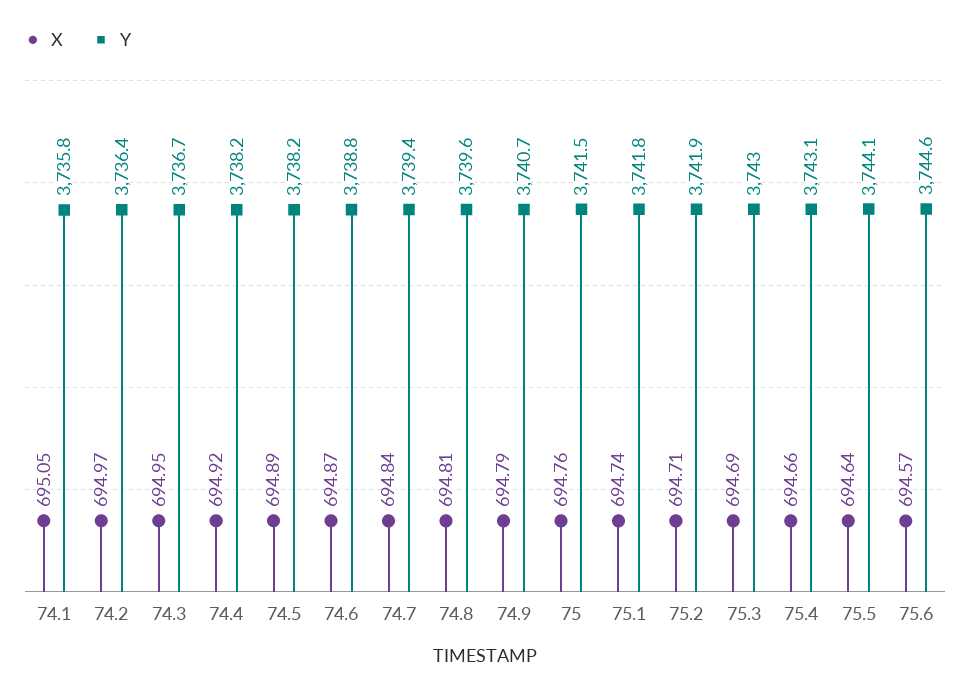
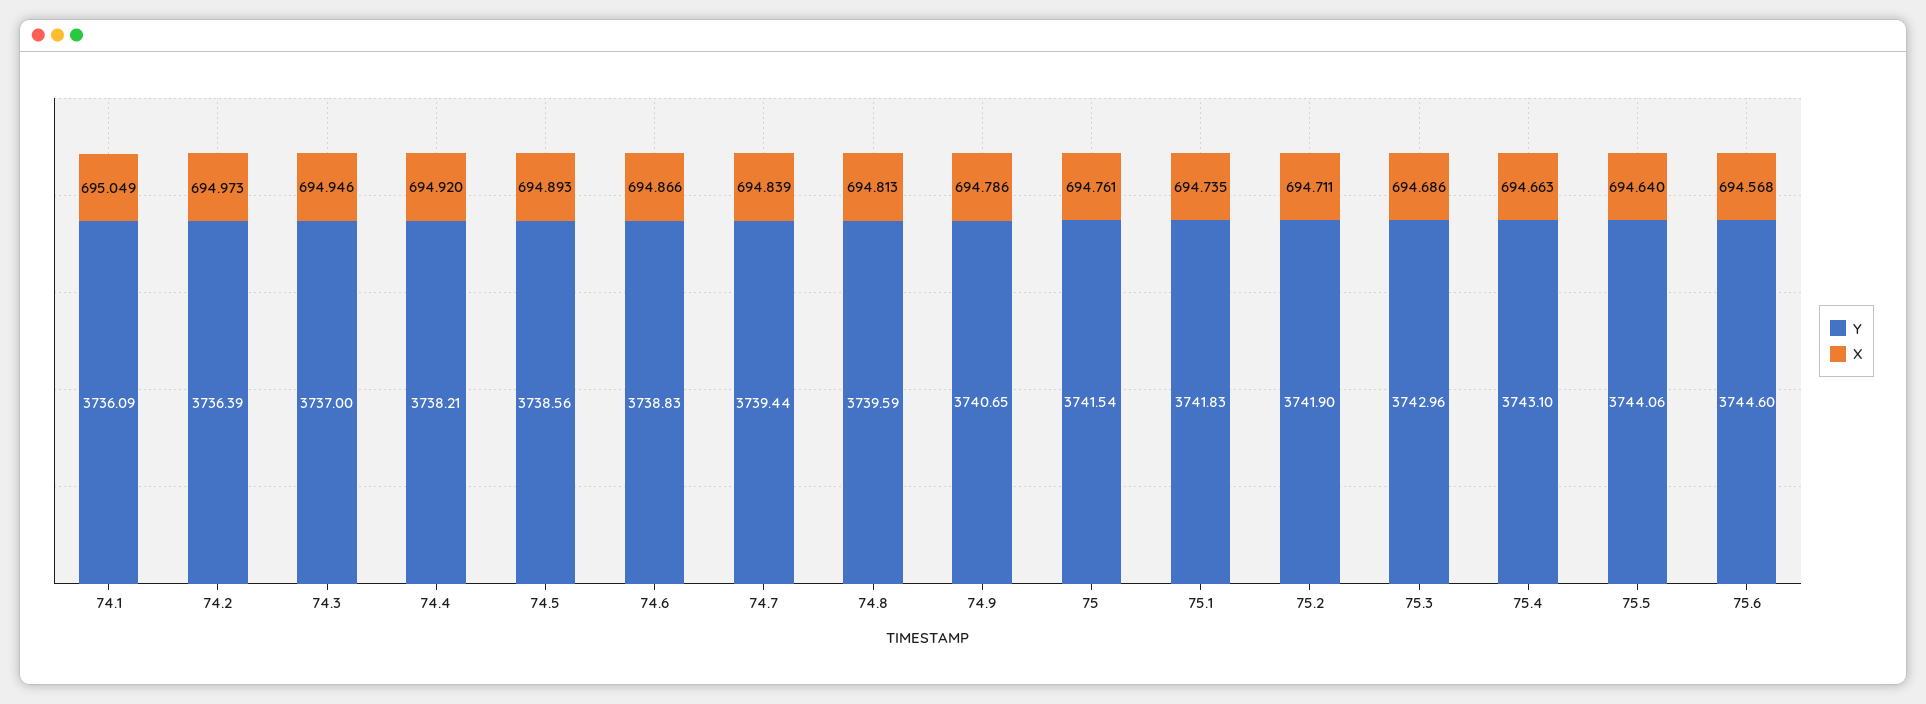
Y, 74.1: 3735.8 -> 3736.09
Y, 74.3: 3736.7 -> 3737
Y, 74.5: 3738.2 -> 3738.56

